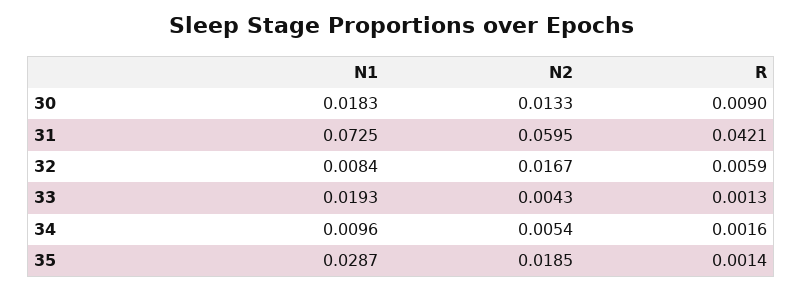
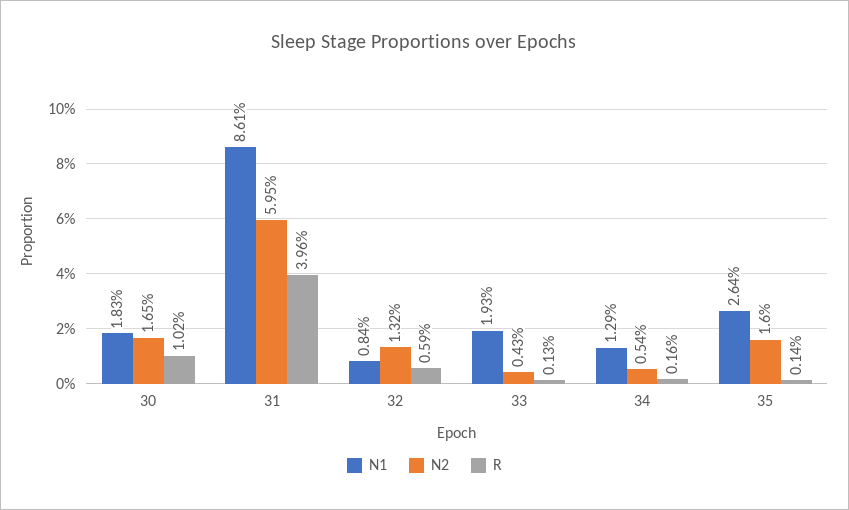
N2, 30: 0.0133 -> 0.0165
R, 30: 0.009 -> 0.0102
N1, 31: 0.0725 -> 0.0861
R, 31: 0.0421 -> 0.0396
N2, 32: 0.0167 -> 0.0132
N1, 34: 0.0096 -> 0.0129
N1, 35: 0.0287 -> 0.0264
N2, 35: 0.0185 -> 0.016

